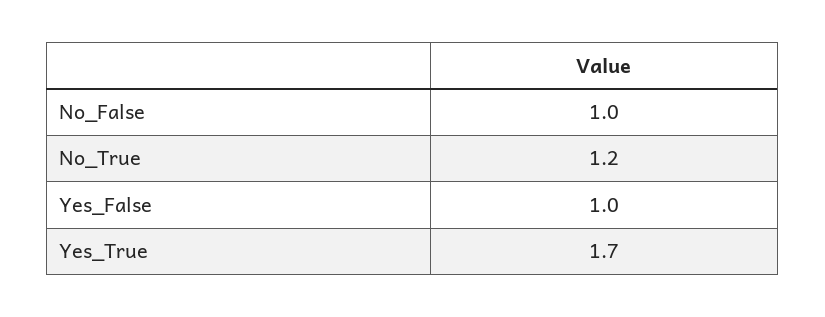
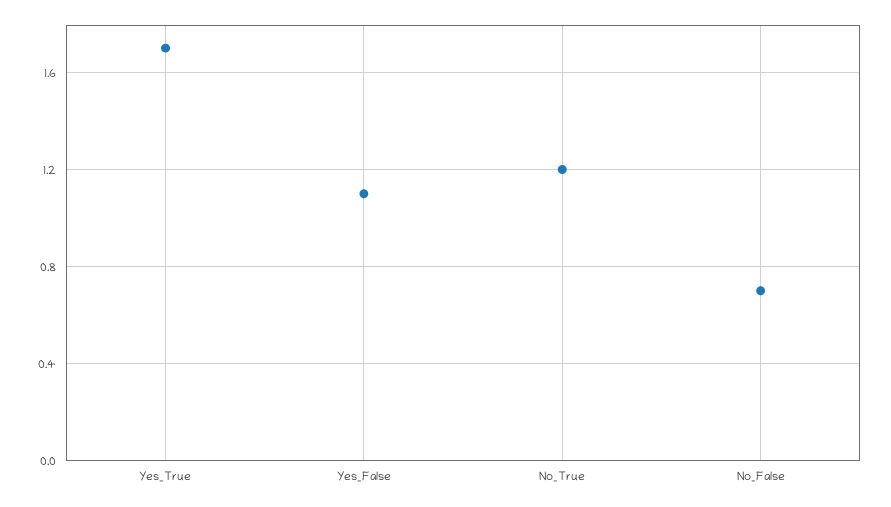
No_False: 1 -> 0.7
Yes_False: 1 -> 1.1

